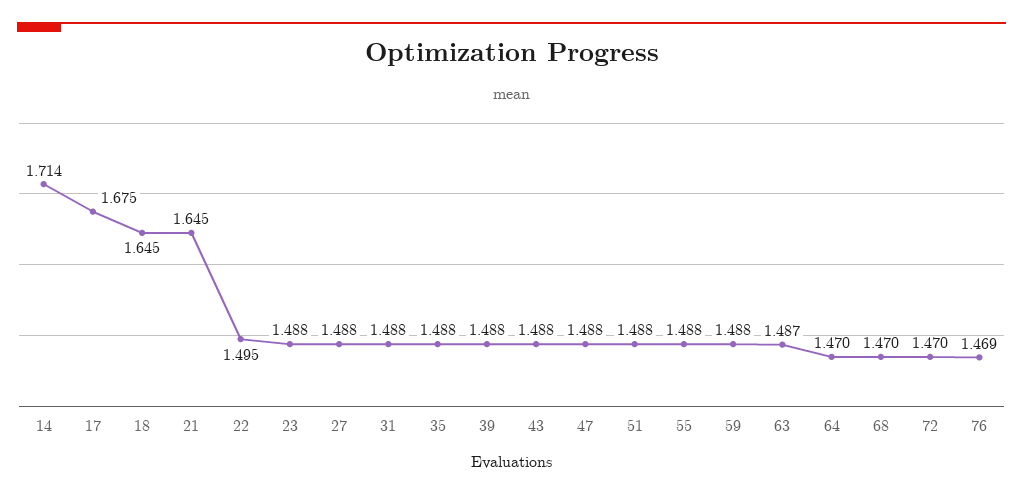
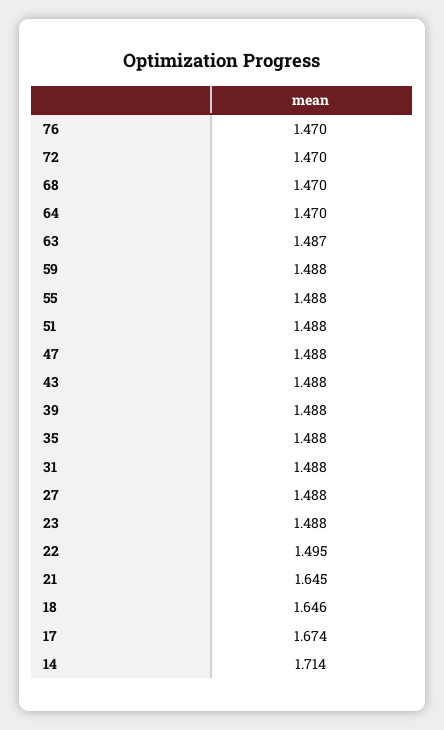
17: 1.675 -> 1.674
18: 1.645 -> 1.646
76: 1.469 -> 1.47

